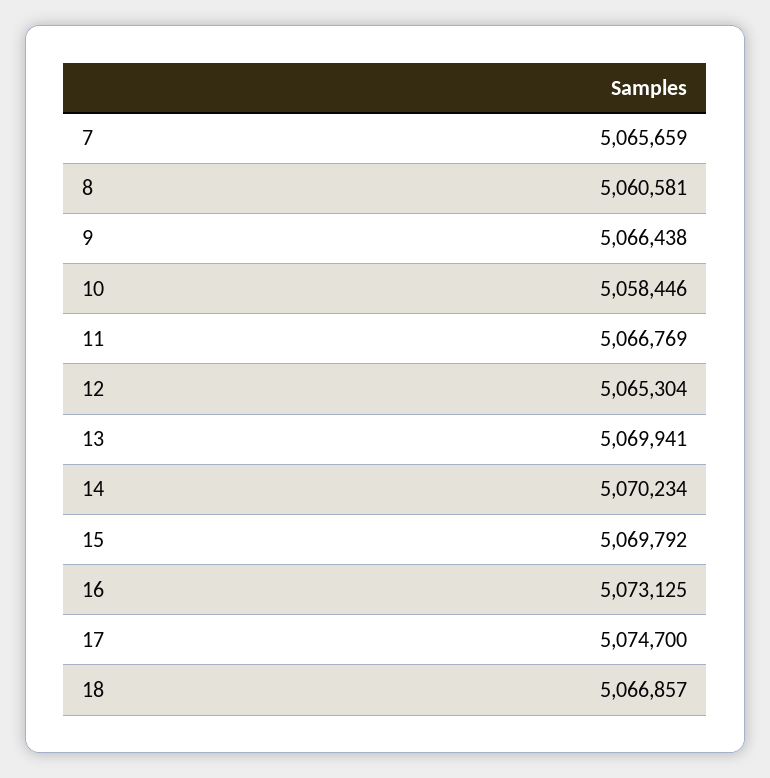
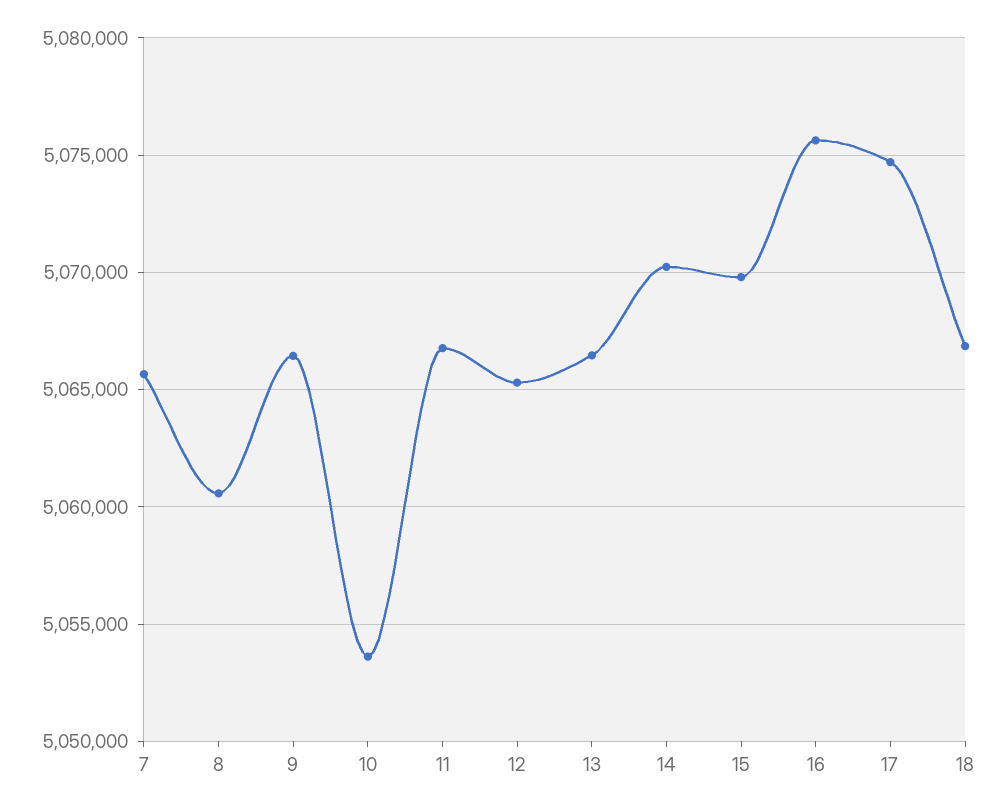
10: 5058446 -> 5053500
13: 5069941 -> 5066500
16: 5073125 -> 5075500

